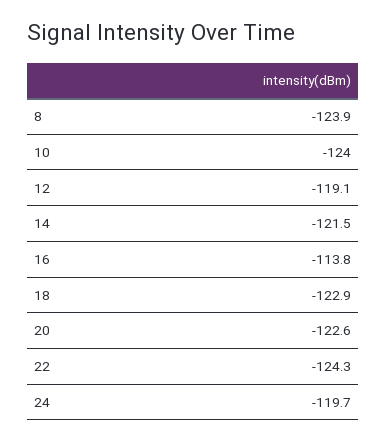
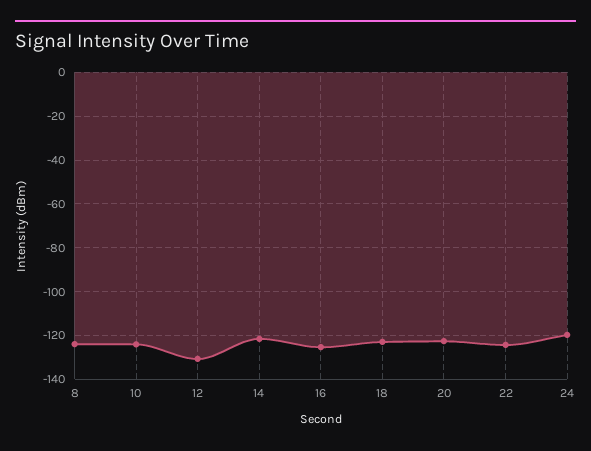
12: -119.1 -> -130
16: -113.8 -> -125

